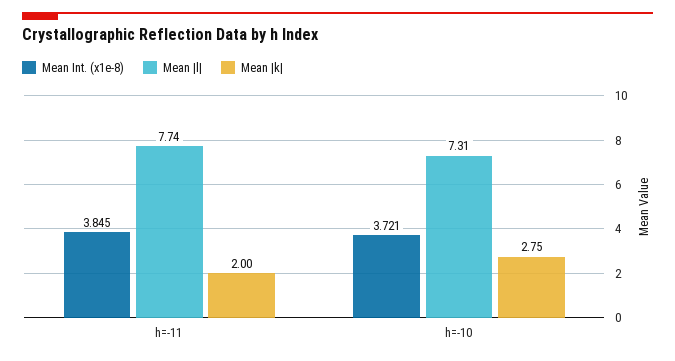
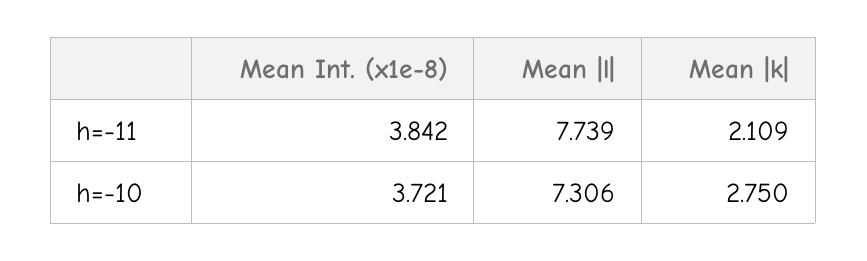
Mean Int. (x1e-8), h=-11: 3.845 -> 3.842
Mean |k|, h=-11: 2 -> 2.109

